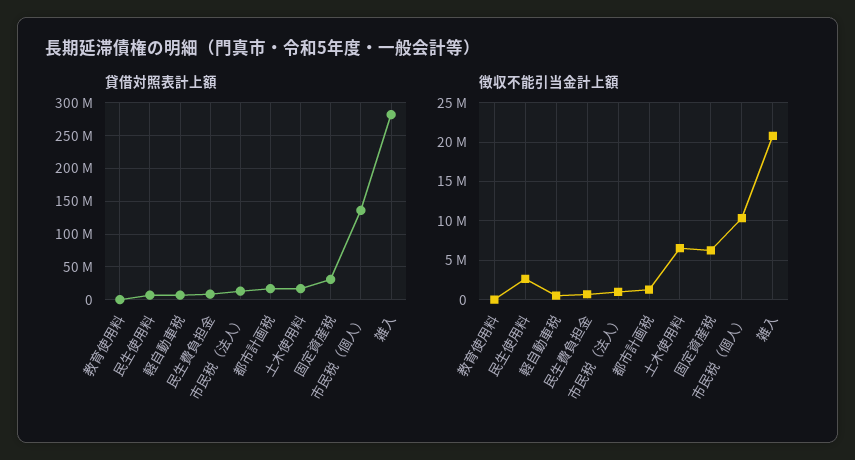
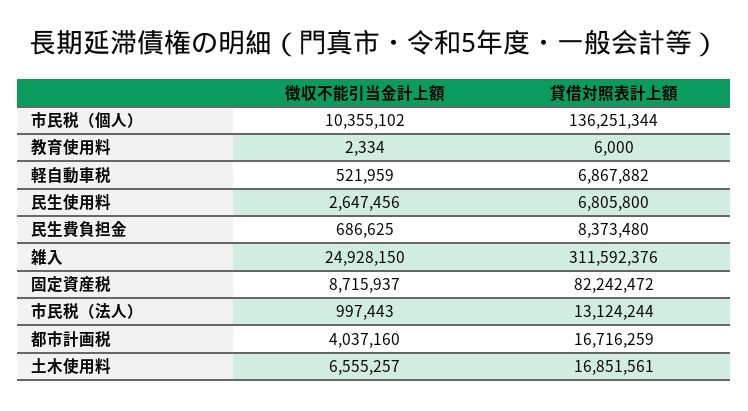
貸借対照表計上額, 固定資産税: 30000000 -> 82242472
貸借対照表計上額, 雑入: 280000000 -> 311592376
徴収不能引当金計上額, 都市計画税: 1000000 -> 4037160
徴収不能引当金計上額, 固定資産税: 6000000 -> 8715937
徴収不能引当金計上額, 雑入: 21000000 -> 24928150

